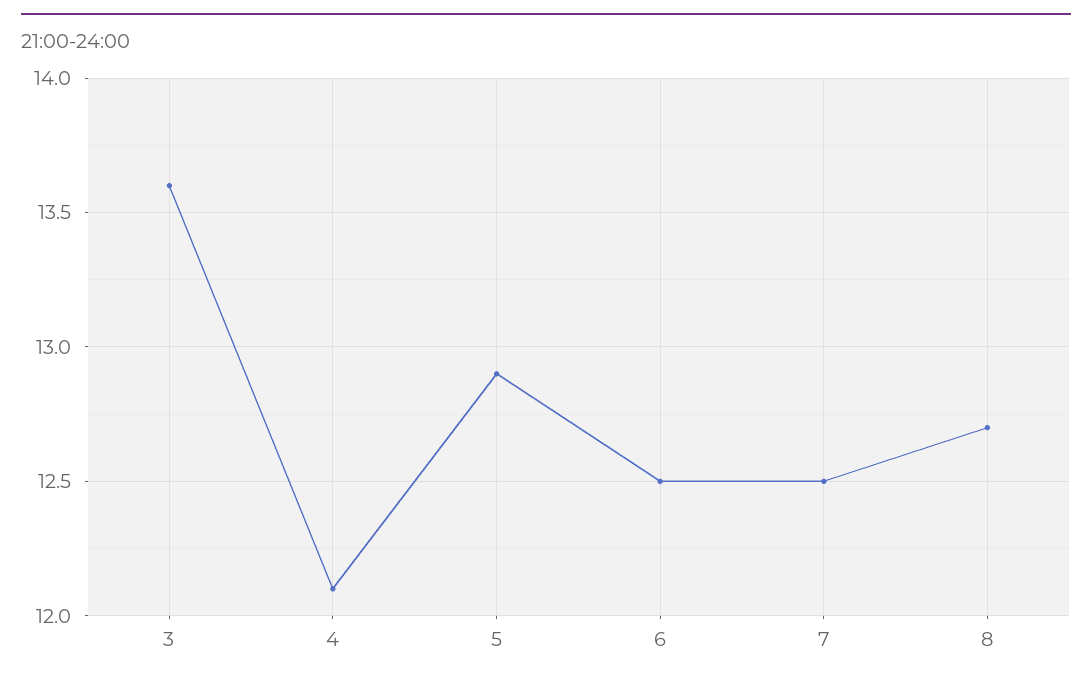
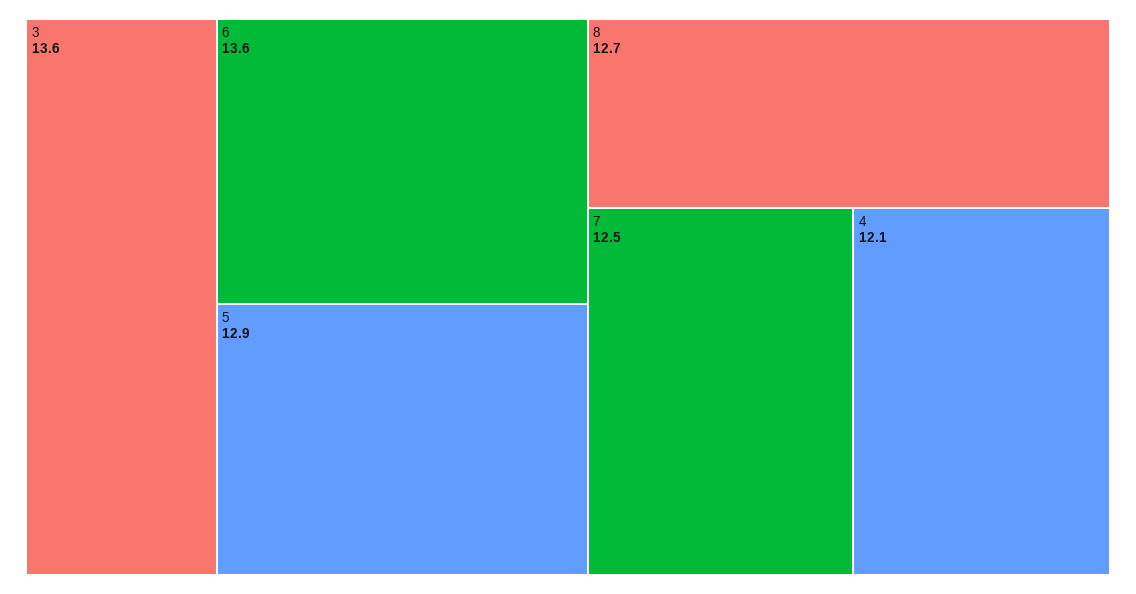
6: 12.5 -> 13.6

